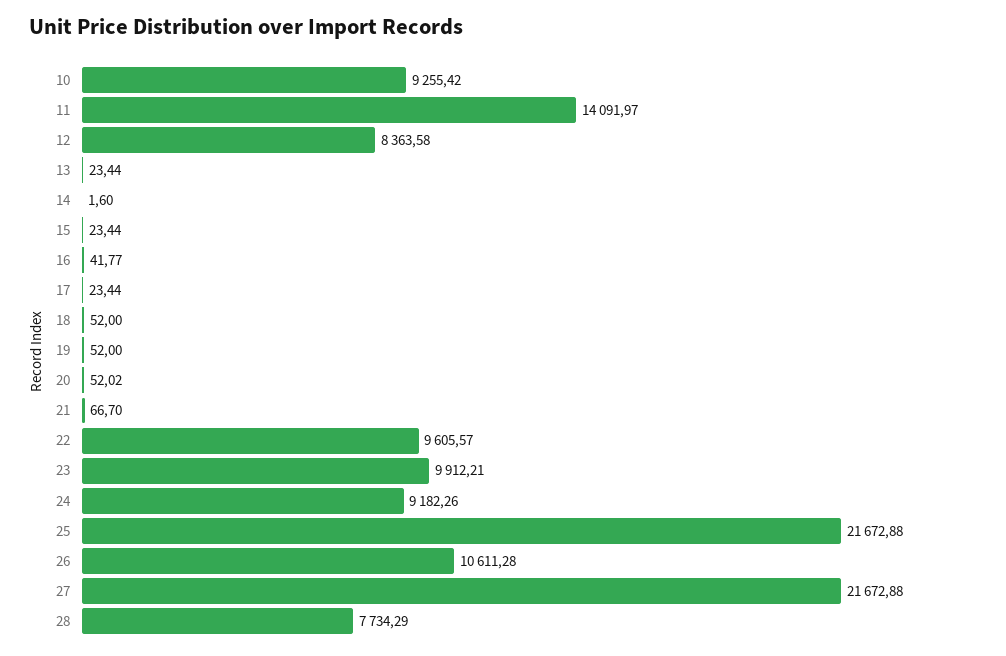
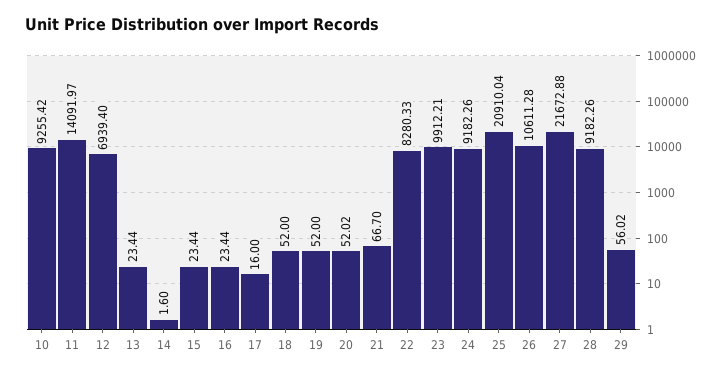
12: 8363.58 -> 6939.4
16: 41.77 -> 23.44
17: 23.44 -> 16
22: 9605.57 -> 8280.33
25: 21672.88 -> 20910.04
28: 7734.29 -> 9182.26
29: none -> 56.02

